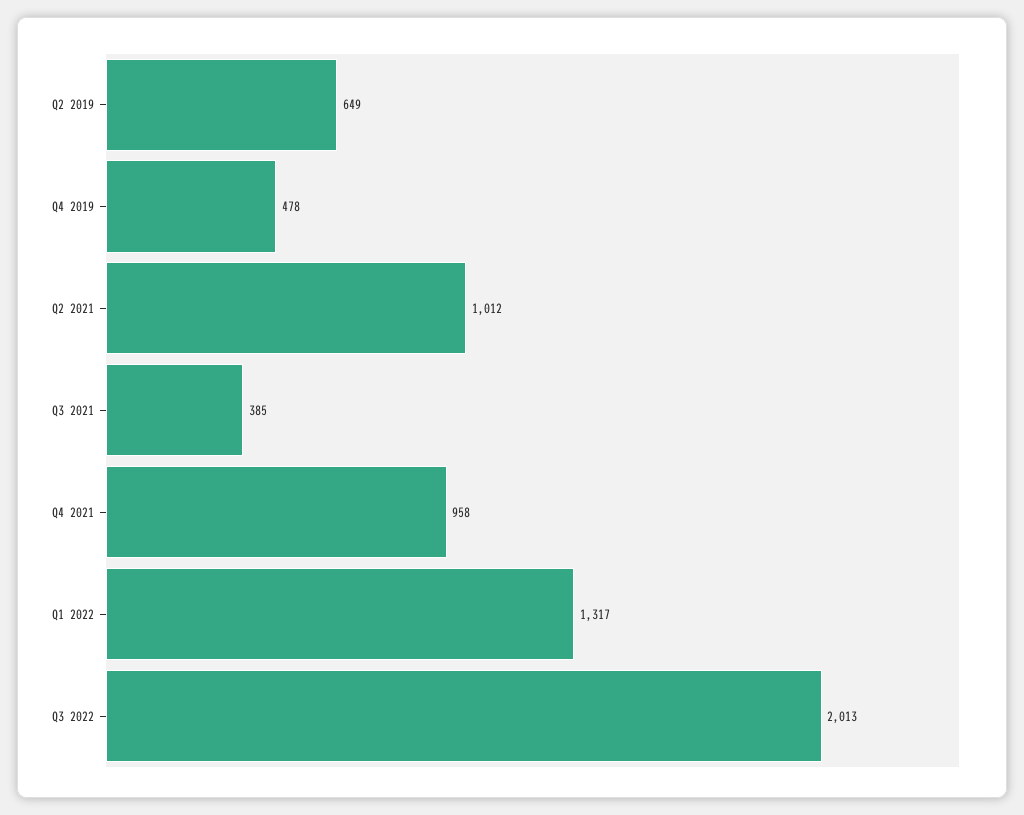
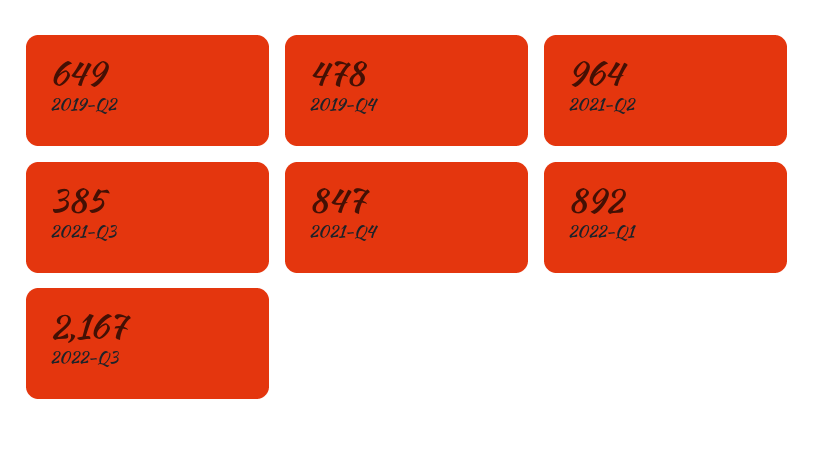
Q2 2021: 1012 -> 964
Q4 2021: 958 -> 847
Q1 2022: 1317 -> 892
Q3 2022: 2013 -> 2167

